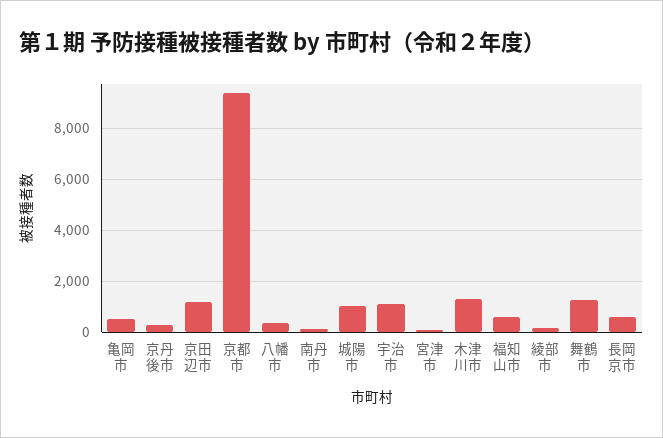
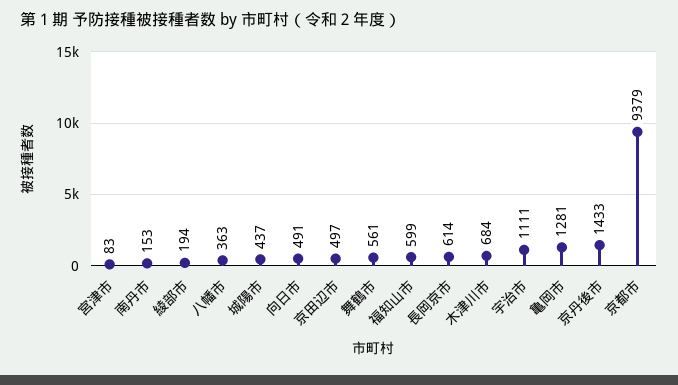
亀岡市: 500 -> 1281
京丹後市: 250 -> 1433
京田辺市: 1250 -> 497
城陽市: 1000 -> 437
木津川市: 1250 -> 684
舞鶴市: 1250 -> 561
向日市: none -> 491

